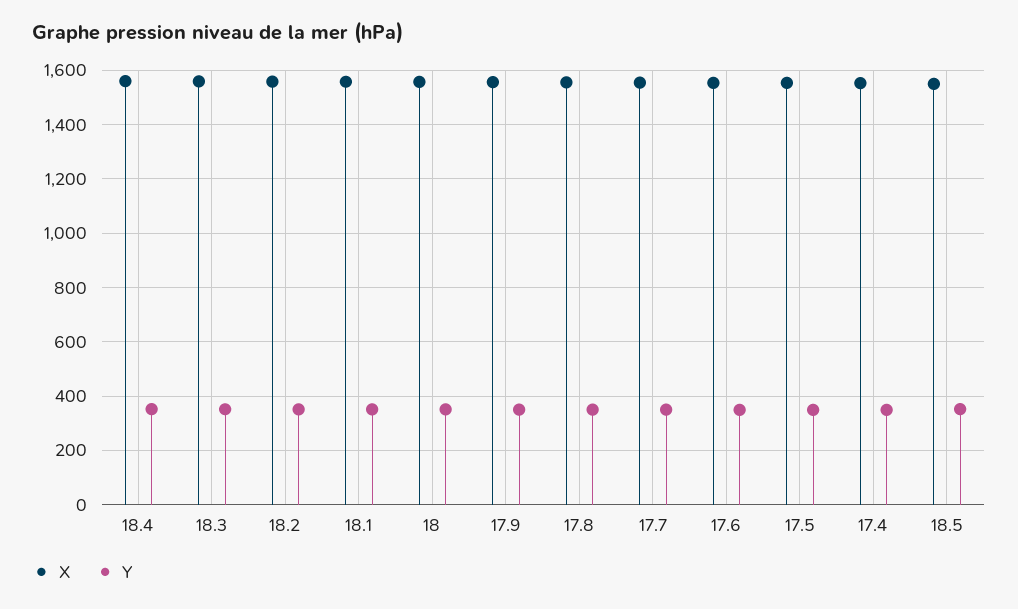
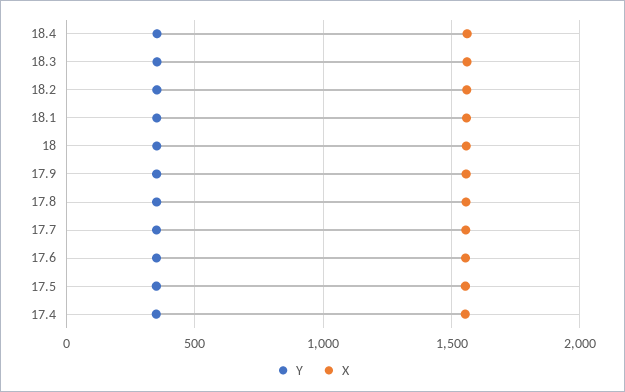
X, 18.5: 1550 -> none
Y, 18.5: 350 -> none

